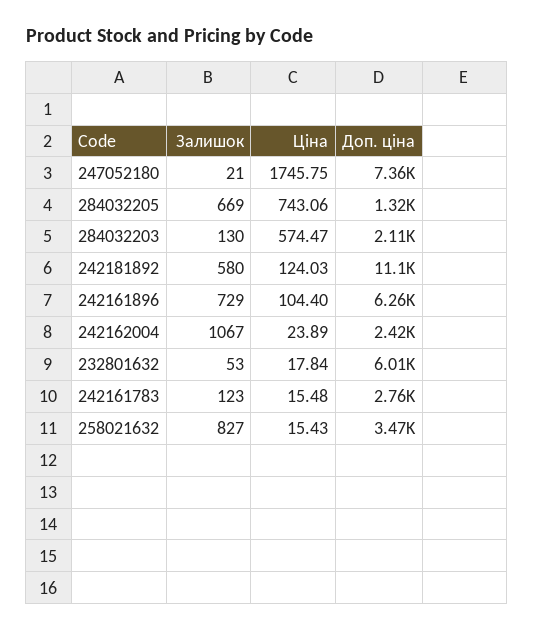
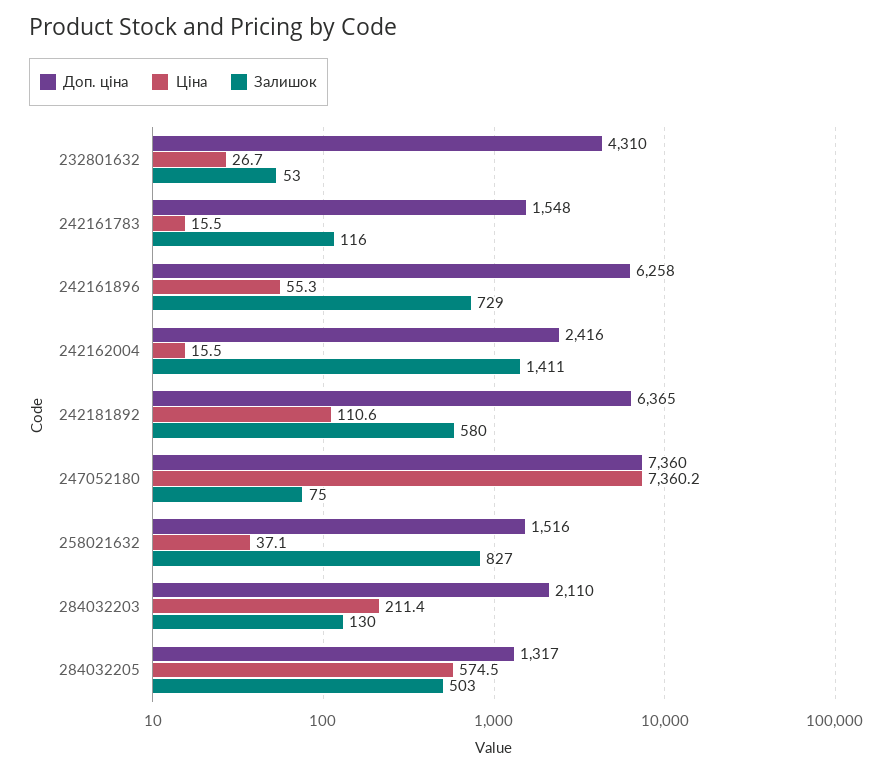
Залишок, 247052180: 21 -> 75
Ціна, 247052180: 1745.75 -> 7360.2
Залишок, 284032205: 669 -> 503
Ціна, 284032205: 743.06 -> 574.5
Ціна, 284032203: 574.47 -> 211.4
Ціна, 242181892: 124.03 -> 110.6
Доп. ціна, 242181892: 11100 -> 6365
Ціна, 242161896: 104.4 -> 55.3
Залишок, 242162004: 1067 -> 1411
Ціна, 242162004: 23.89 -> 15.5
Ціна, 232801632: 17.84 -> 26.7
Доп. ціна, 232801632: 6010 -> 4310
Залишок, 242161783: 123 -> 116
Доп. ціна, 242161783: 2760 -> 1548
Ціна, 258021632: 15.43 -> 37.1
Доп. ціна, 258021632: 3470 -> 1516

